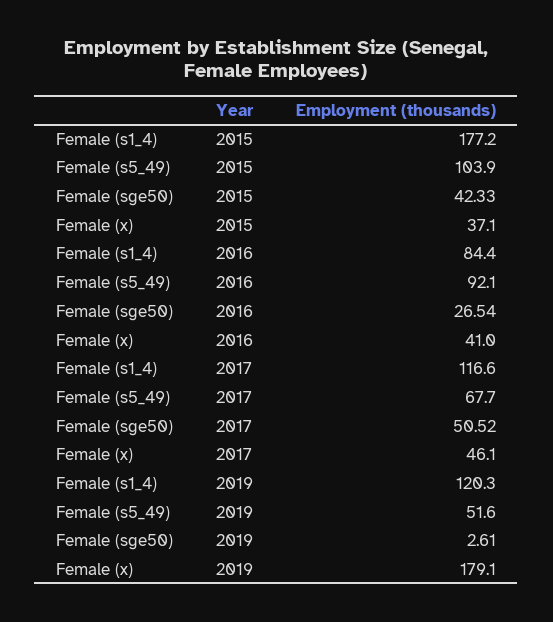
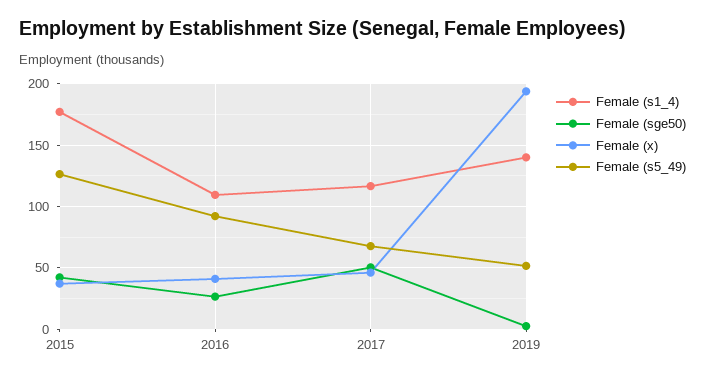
Female (s5_49), 2015: 103.9 -> 125
Female (s1_4), 2016: 84.4 -> 110
Female (s1_4), 2019: 120.3 -> 140
Female (x), 2019: 179.1 -> 195

